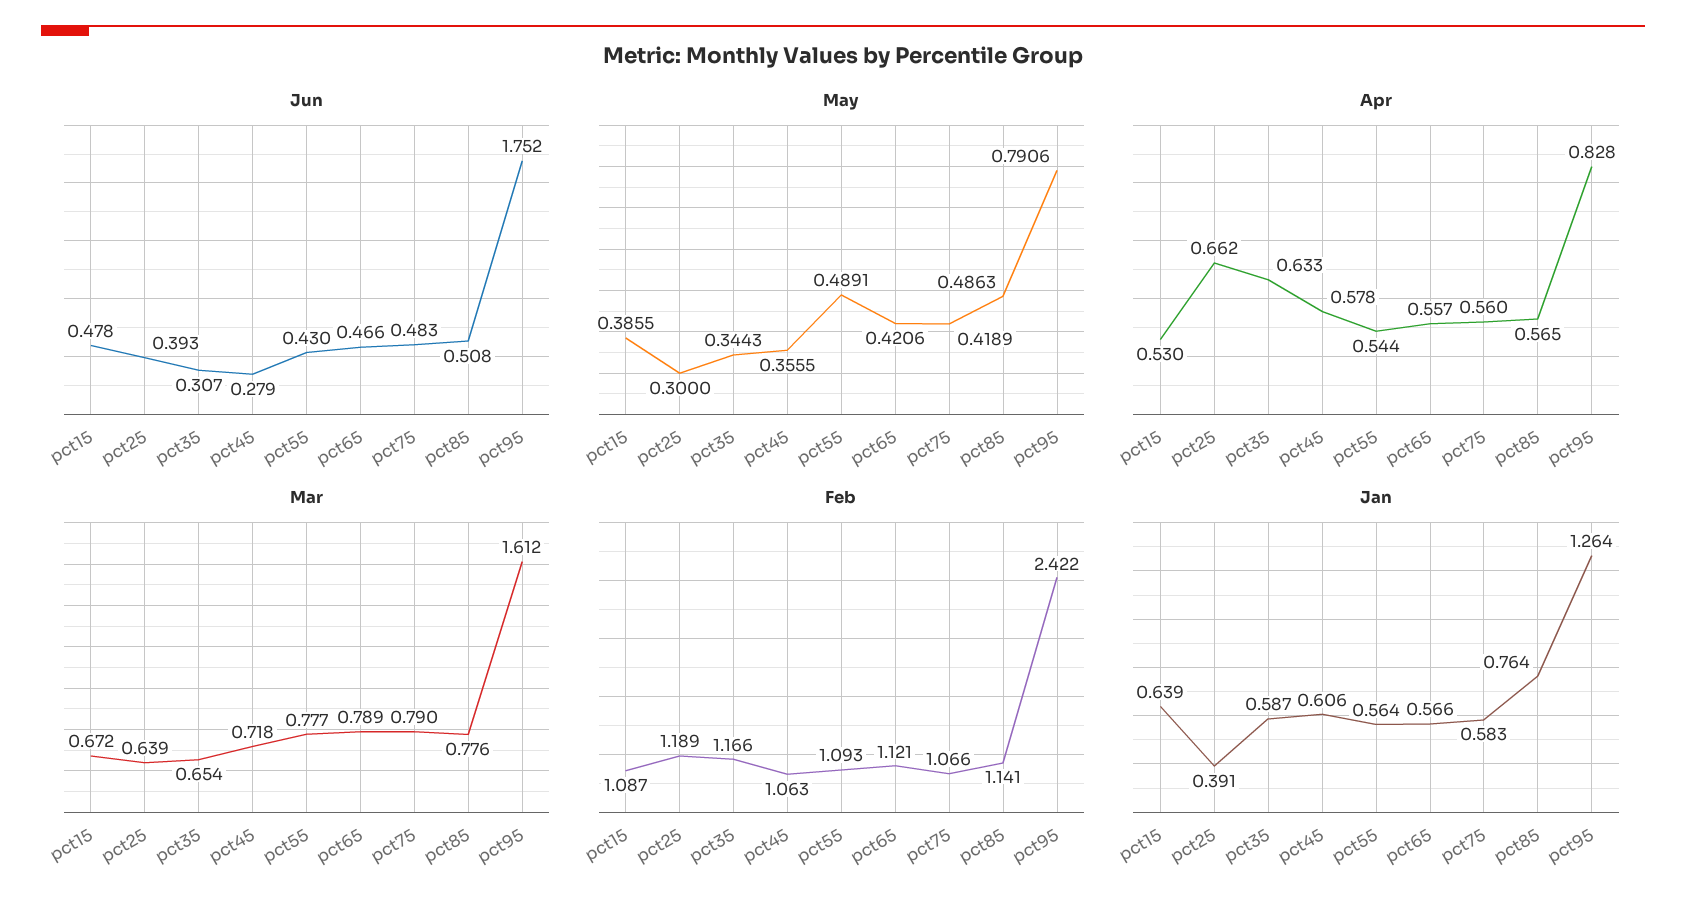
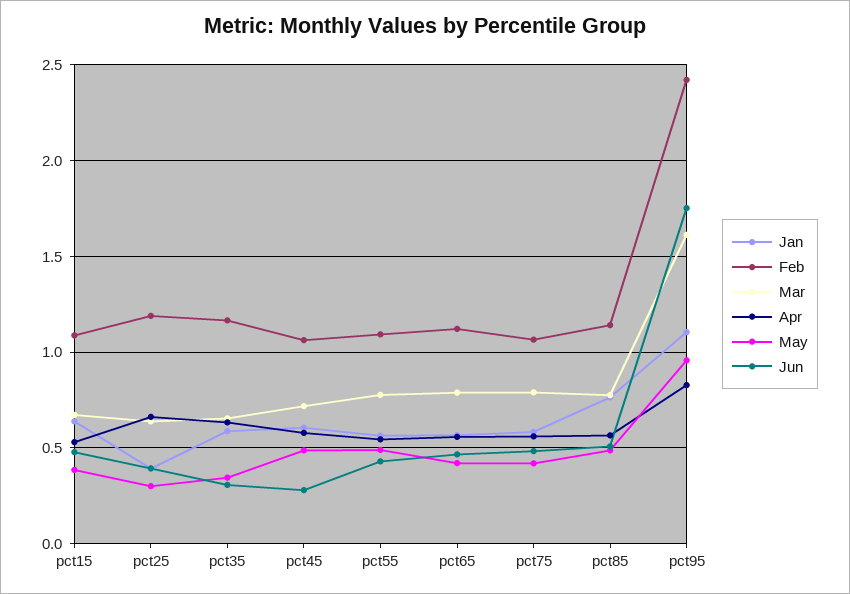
May, pct45: 0.3555 -> 0.5
May, pct95: 0.7906 -> 0.95
Jan, pct95: 1.264 -> 1.1

